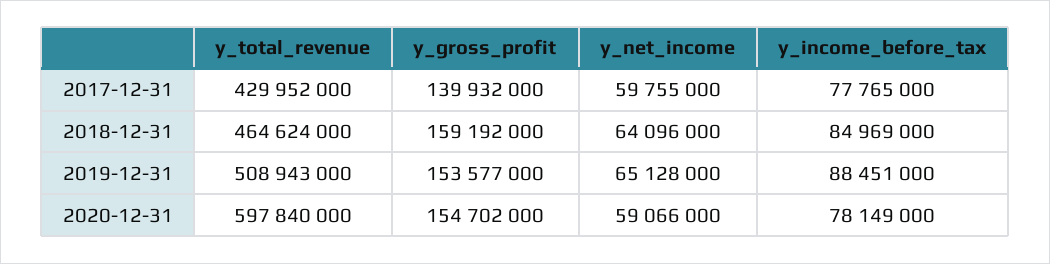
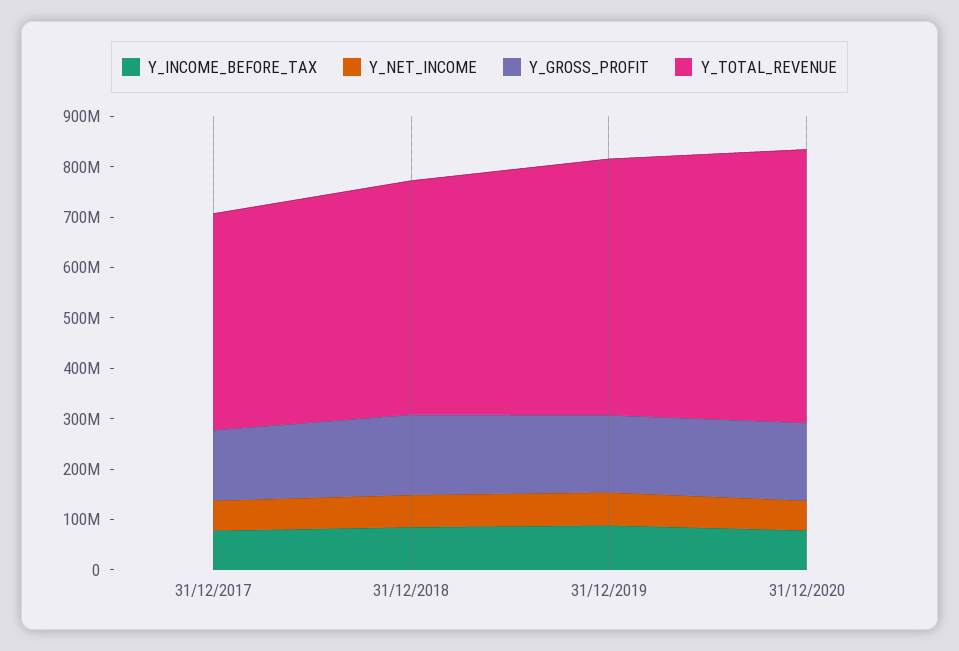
y_total_revenue, 2020-12-31: 597840000 -> 540000000

